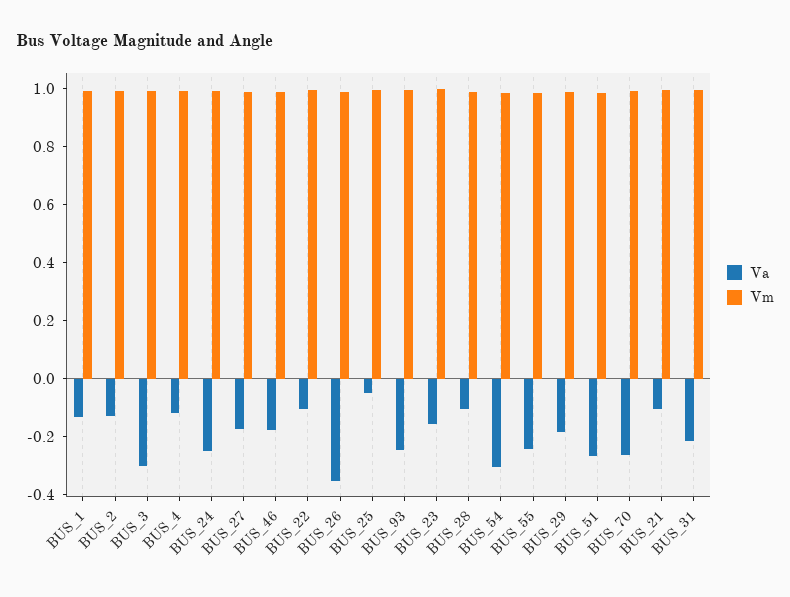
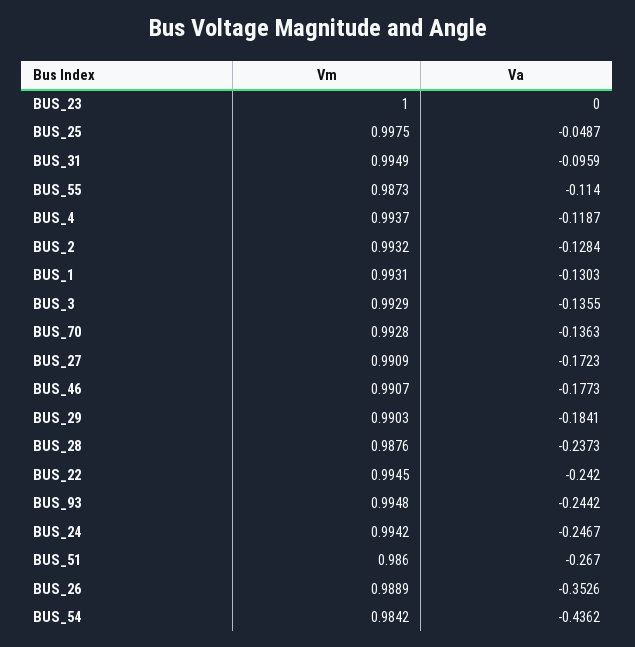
Va, BUS_3: -0.3 -> -0.1355
Va, BUS_22: -0.1 -> -0.242
Va, BUS_23: -0.15 -> 0
Va, BUS_28: -0.1 -> -0.2373
Va, BUS_54: -0.3 -> -0.4362
Va, BUS_55: -0.25 -> -0.114
Va, BUS_70: -0.25 -> -0.1363
Va, BUS_21: -0.1 -> none
Vm, BUS_21: 1 -> none
Va, BUS_31: -0.2 -> -0.0959

